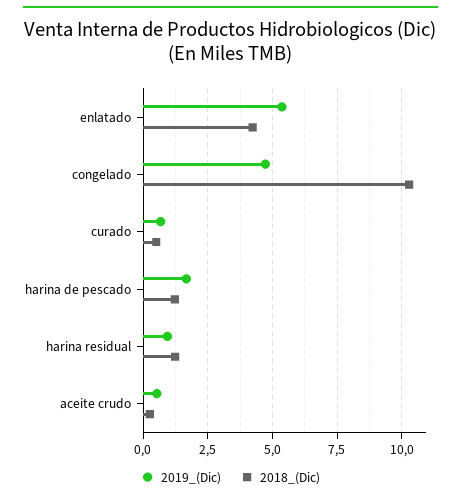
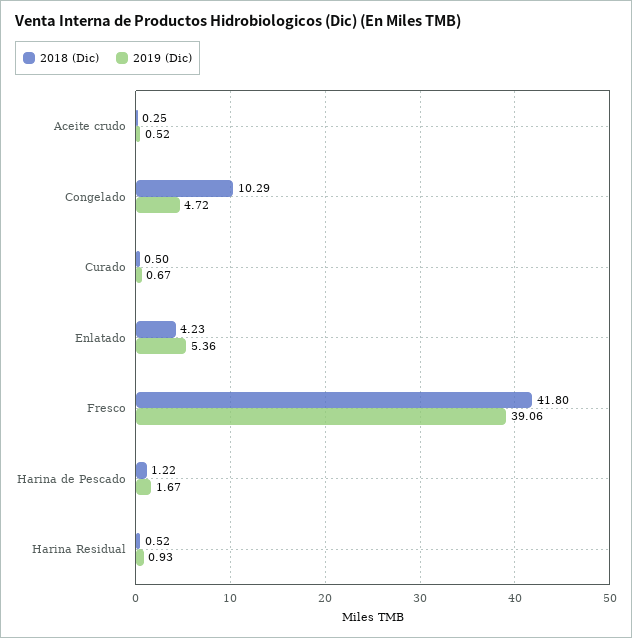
2018_(Dic), harina residual: 1.25 -> 0.52
2018_(Dic), Fresco: none -> 41.8
2019_(Dic), Fresco: none -> 39.06

